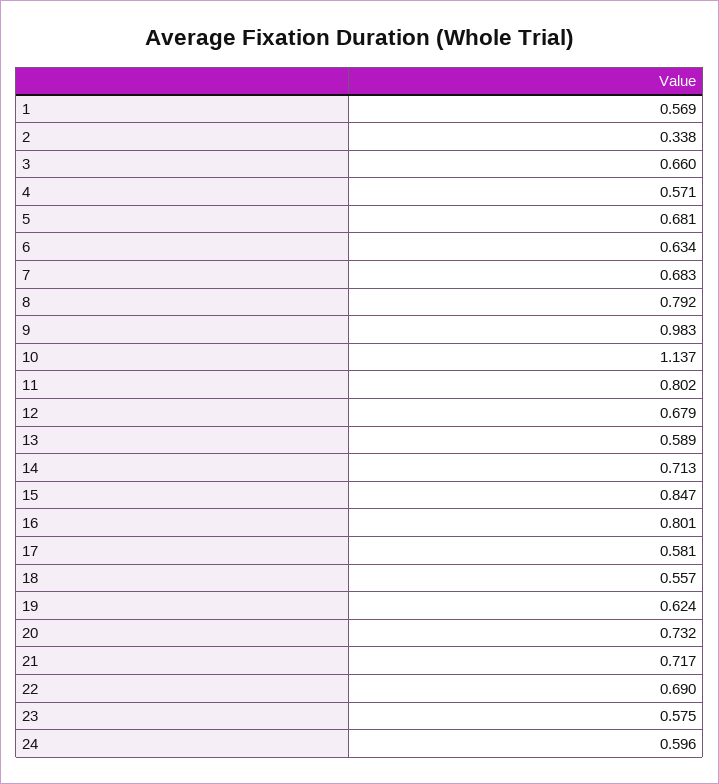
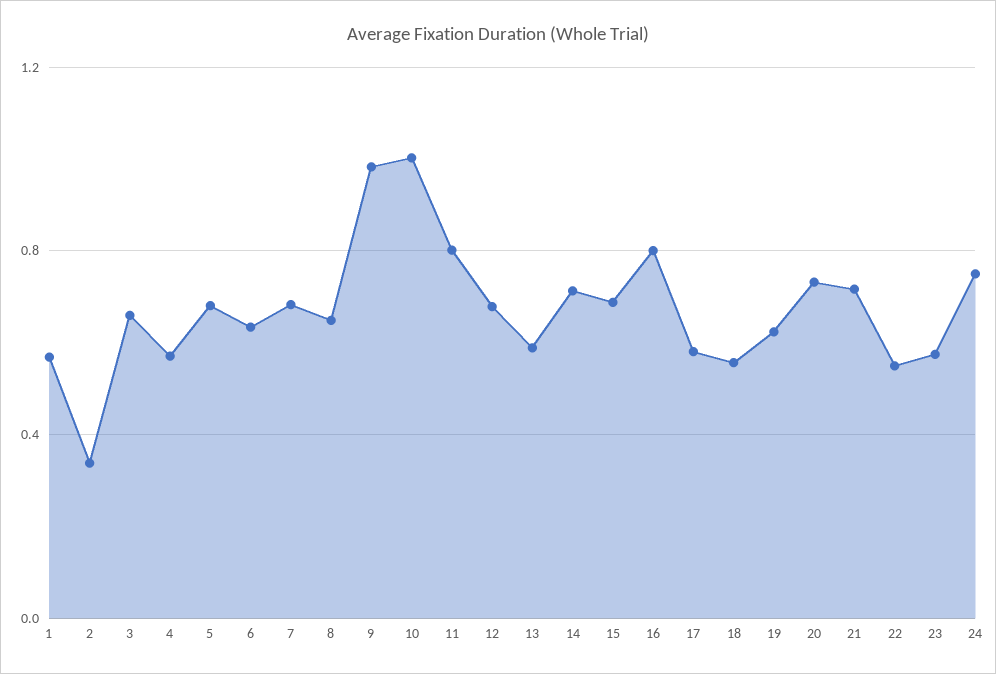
8: 0.792 -> 0.65
10: 1.137 -> 1
15: 0.847 -> 0.7
22: 0.69 -> 0.55
24: 0.596 -> 0.75

